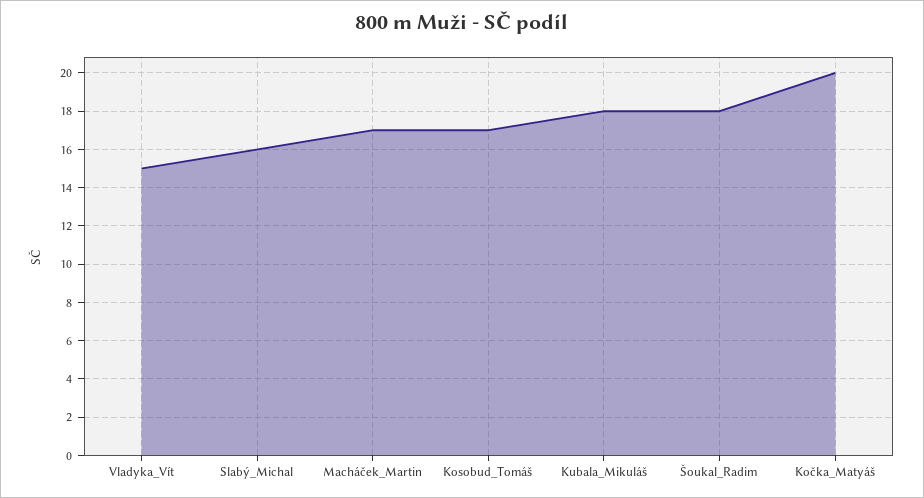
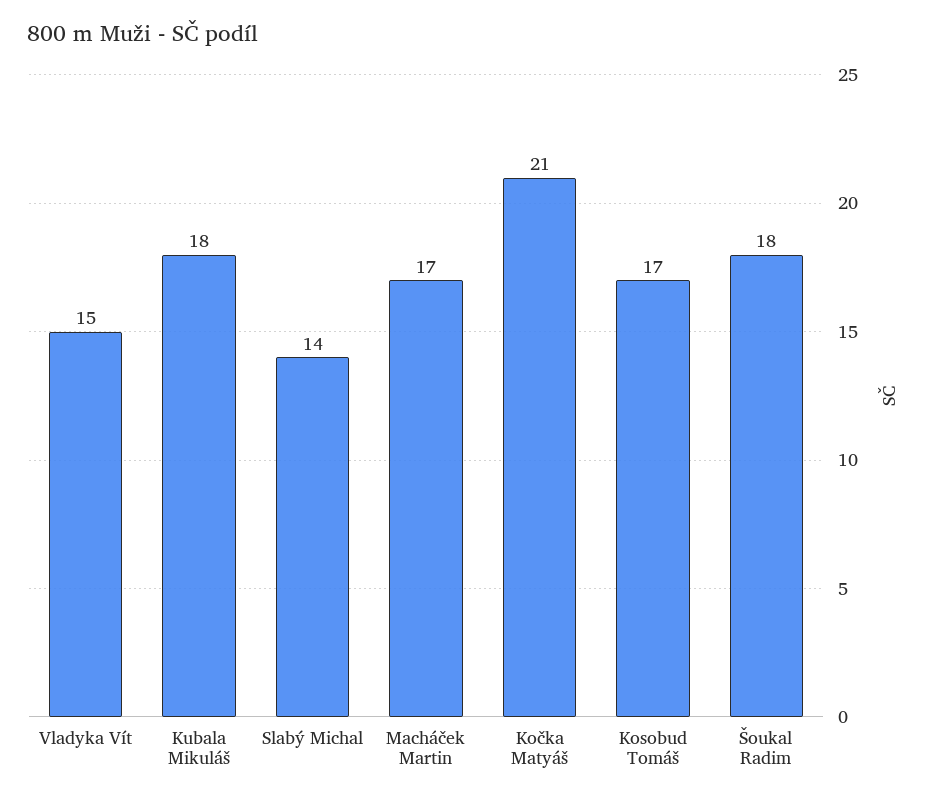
Slabý_Michal: 16 -> 14
Kočka_Matyáš: 20 -> 21

